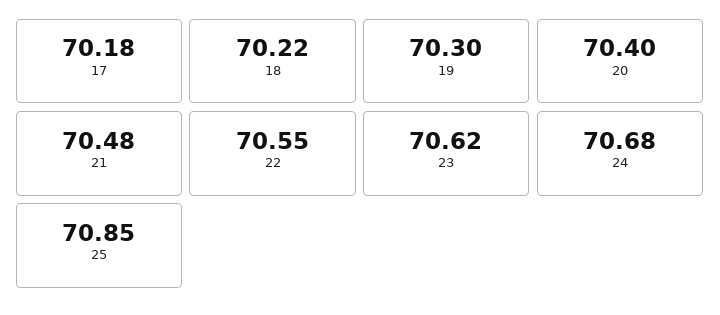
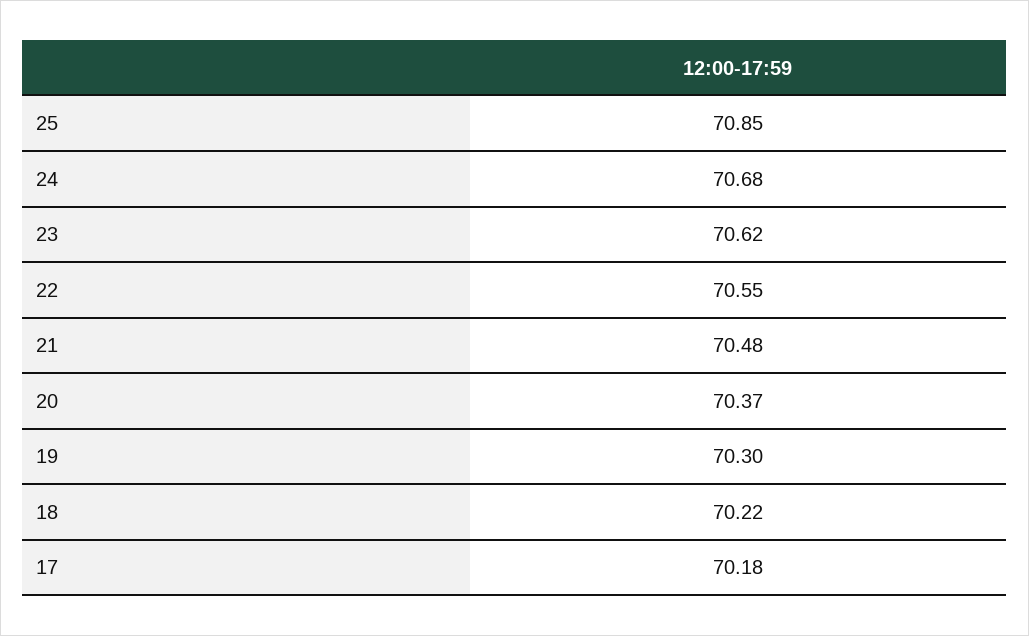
20: 70.4 -> 70.37

